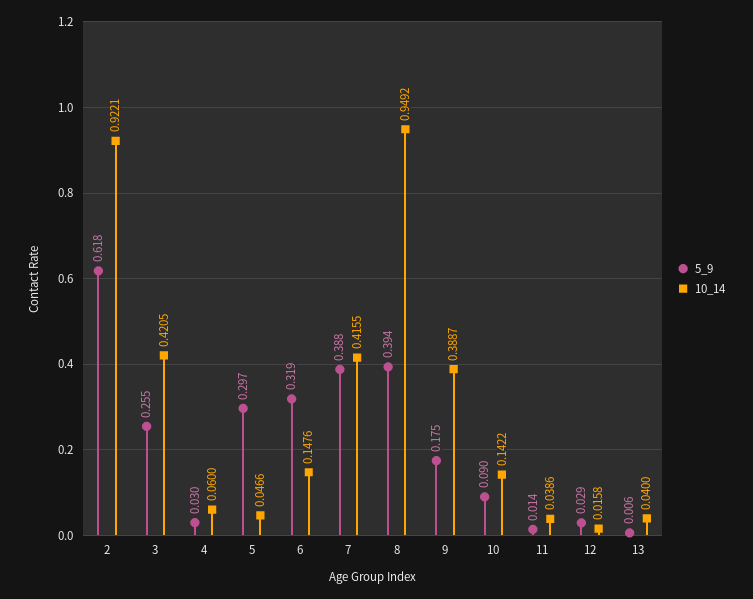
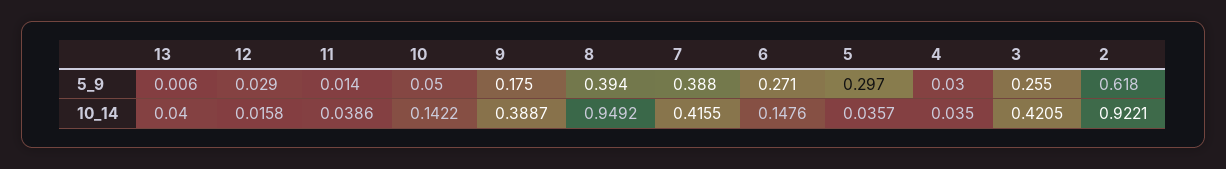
10_14, 4: 0.06 -> 0.035
10_14, 5: 0.0466 -> 0.0357
5_9, 6: 0.319 -> 0.271
5_9, 10: 0.09 -> 0.05

